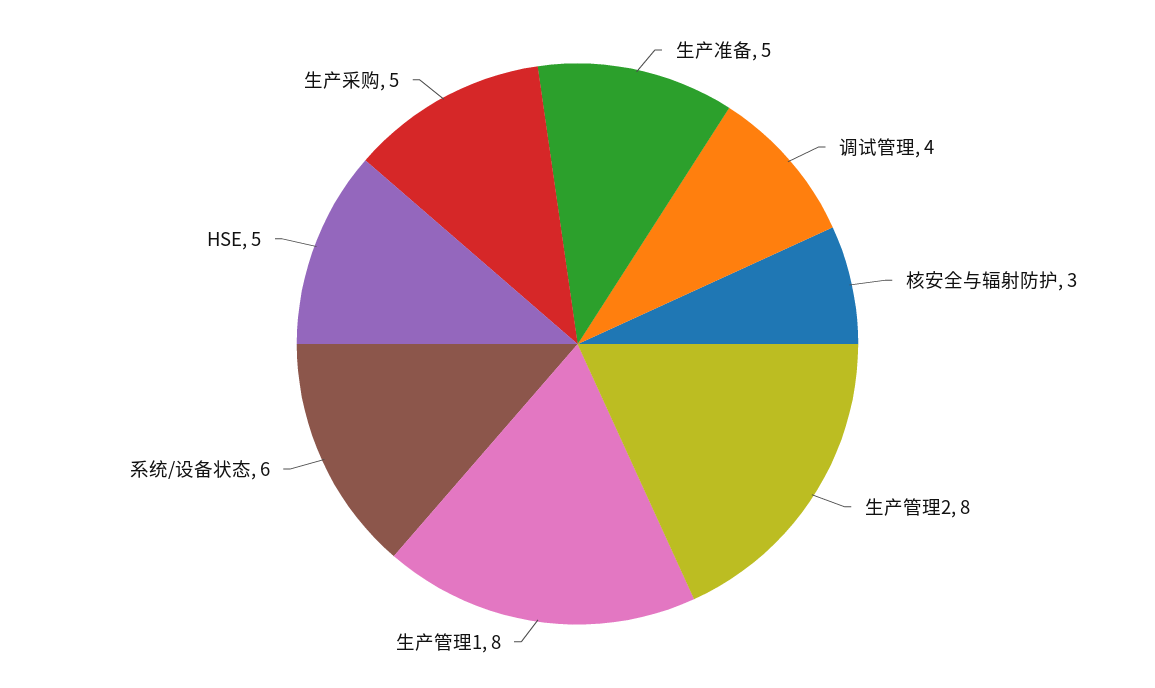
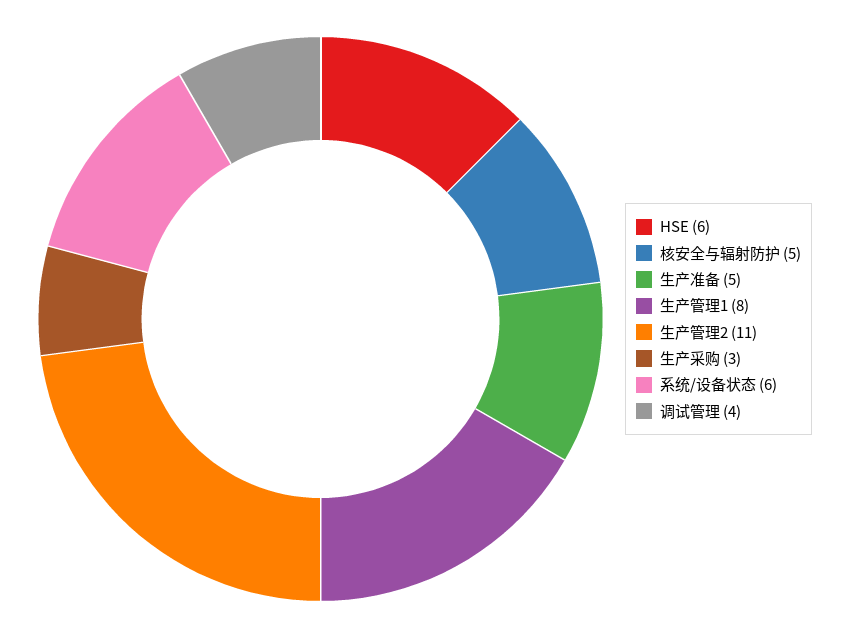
核安全与辐射防护: 3 -> 5
生产管理2: 8 -> 11
HSE: 5 -> 6
生产采购: 5 -> 3

